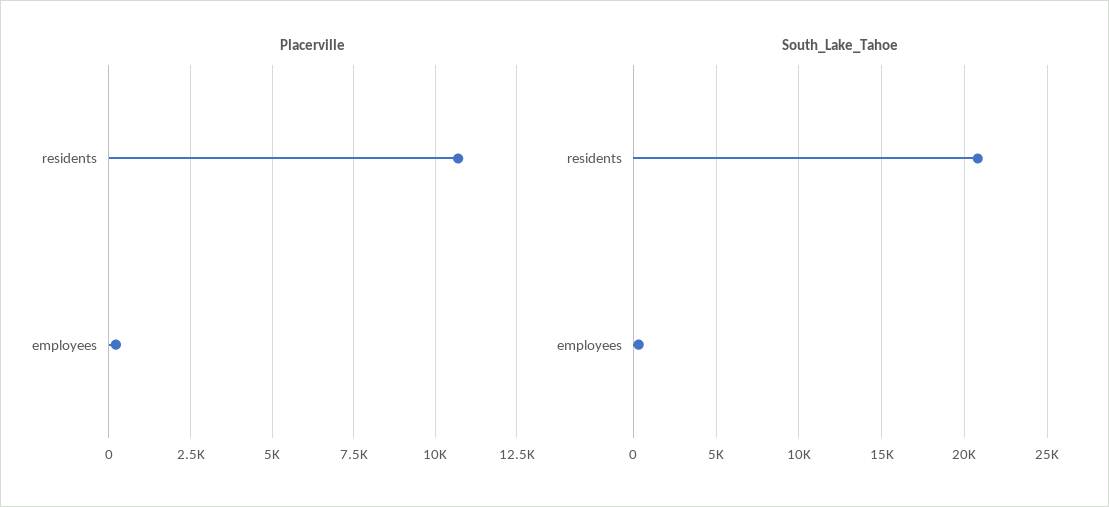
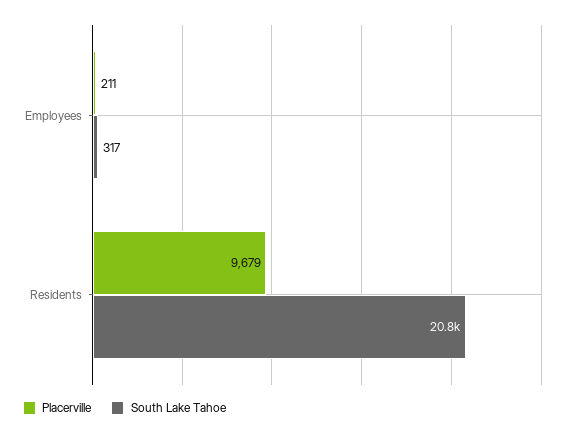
Placerville, residents: 10750 -> 9679

